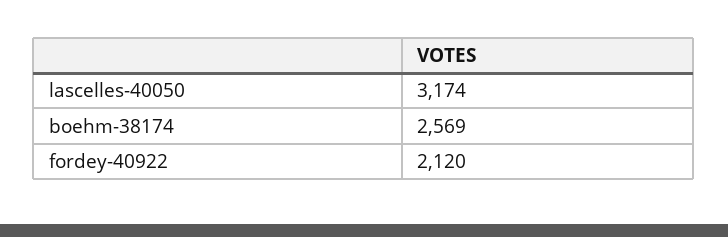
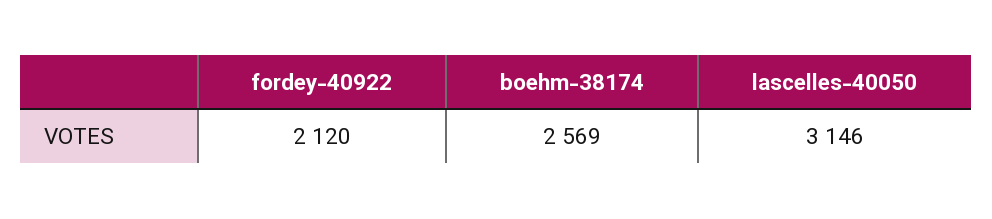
lascelles-40050: 3174 -> 3146

